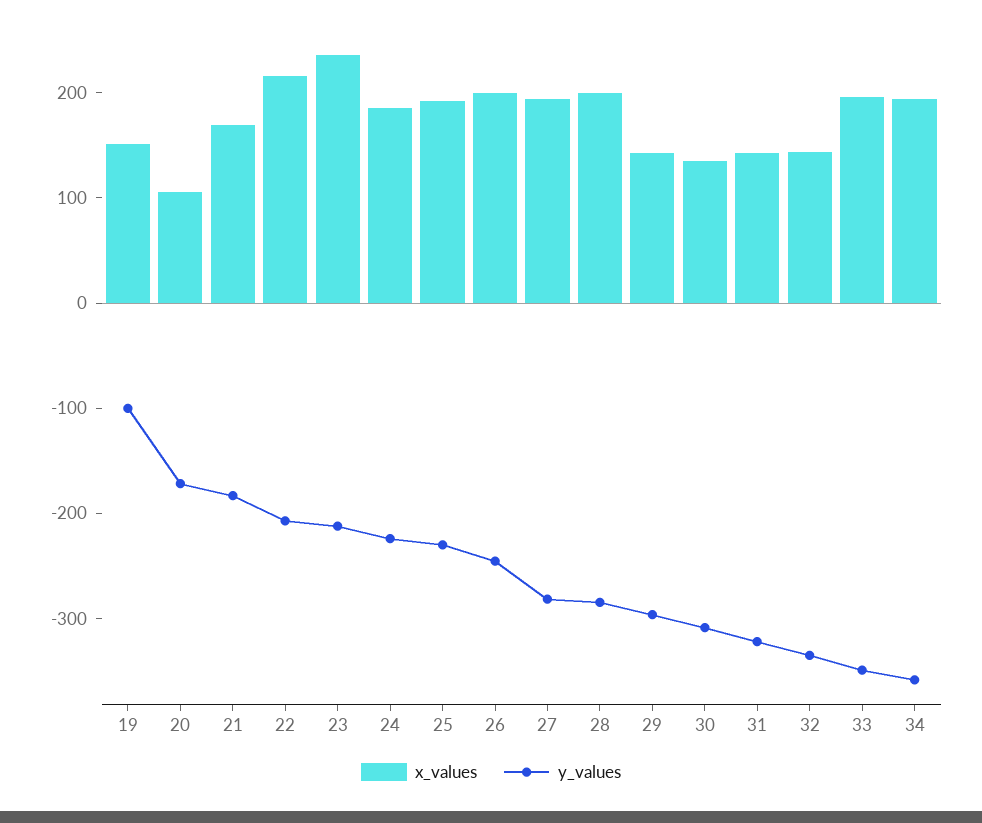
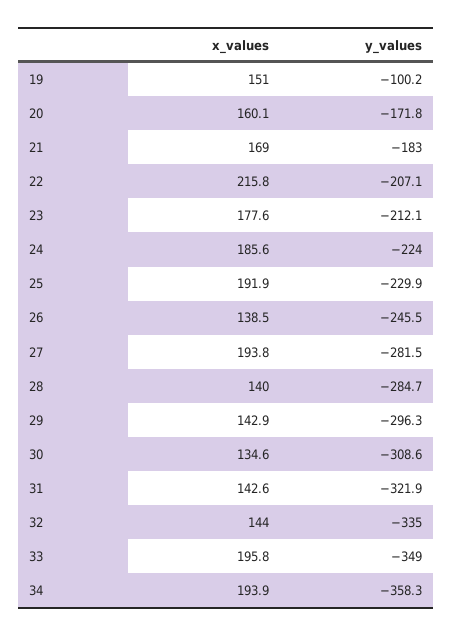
x_values, 20: 100 -> 160.1
x_values, 23: 240 -> 177.6
x_values, 26: 200 -> 138.5
x_values, 28: 200 -> 140

